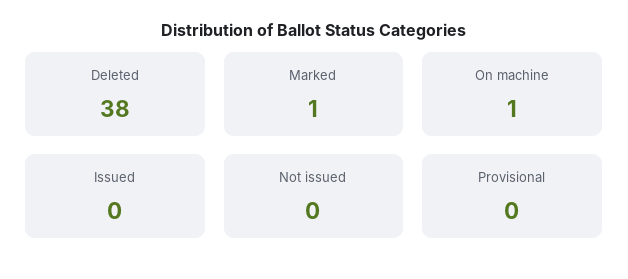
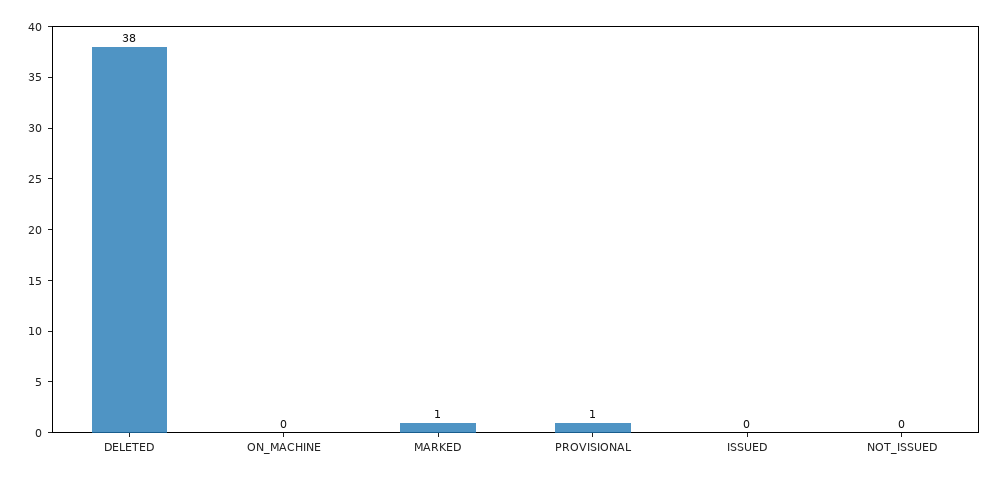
On machine: 1 -> 0
Provisional: 0 -> 1

